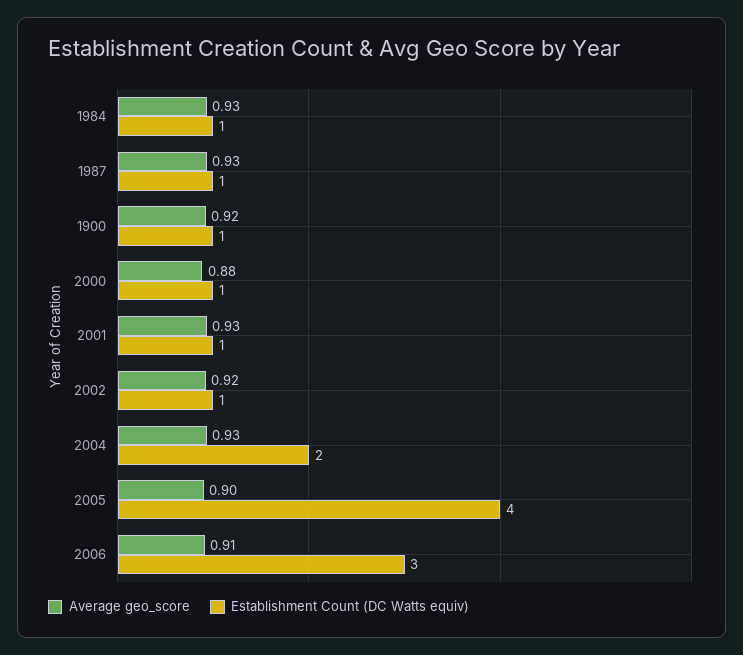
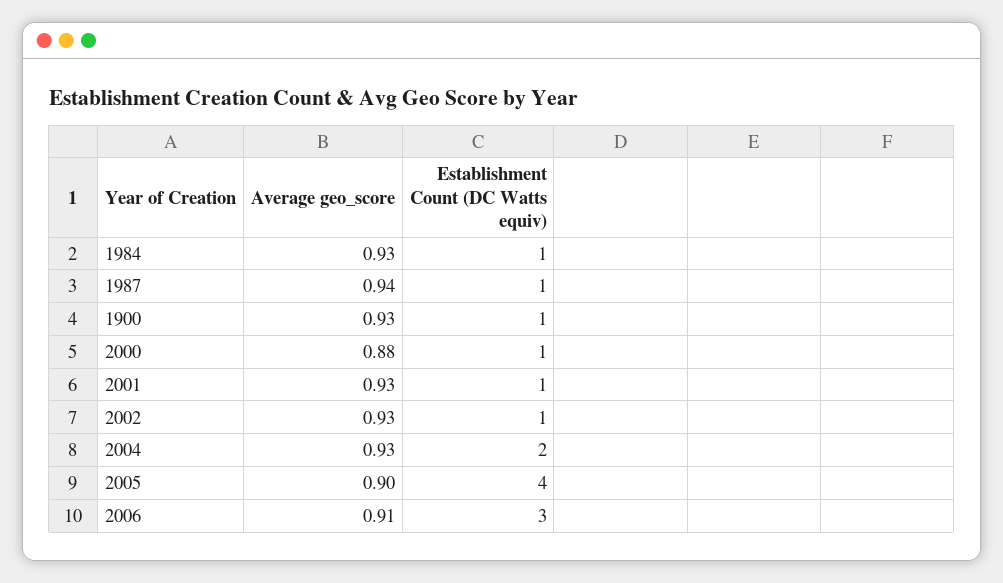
Average geo_score, 1987: 0.93 -> 0.94
Average geo_score, 1900: 0.92 -> 0.93
Average geo_score, 2002: 0.92 -> 0.93

